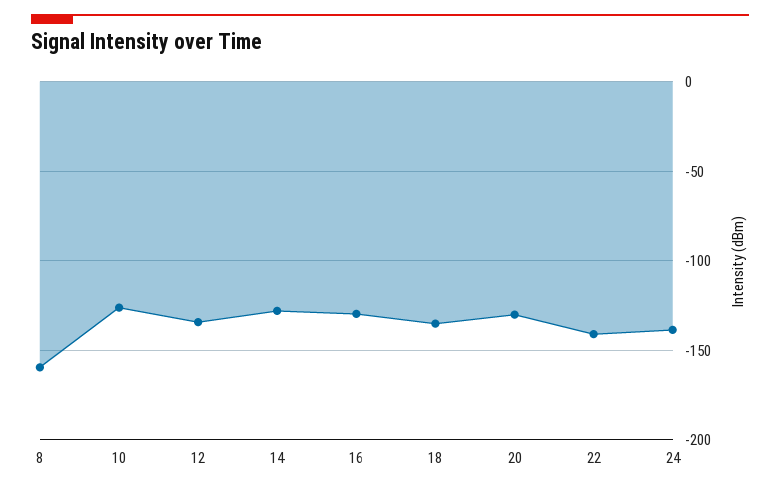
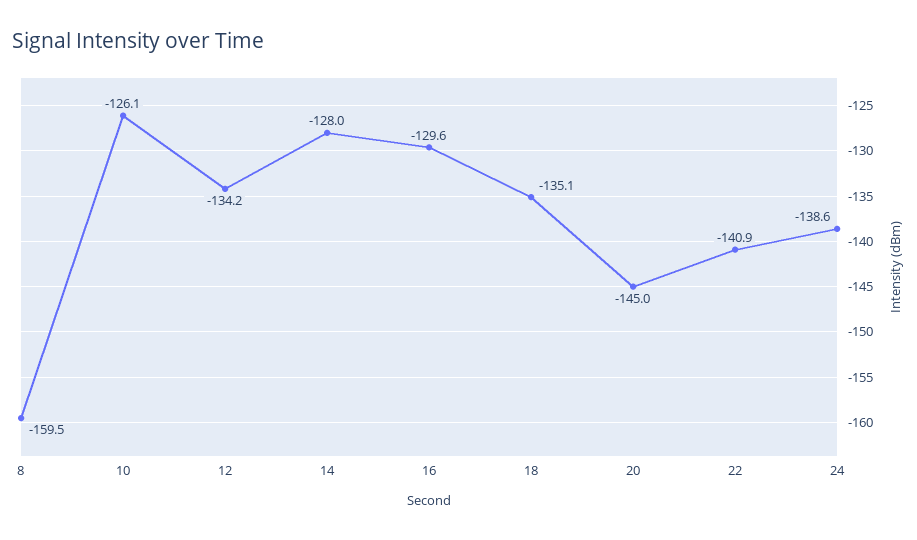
20: -130 -> -145

